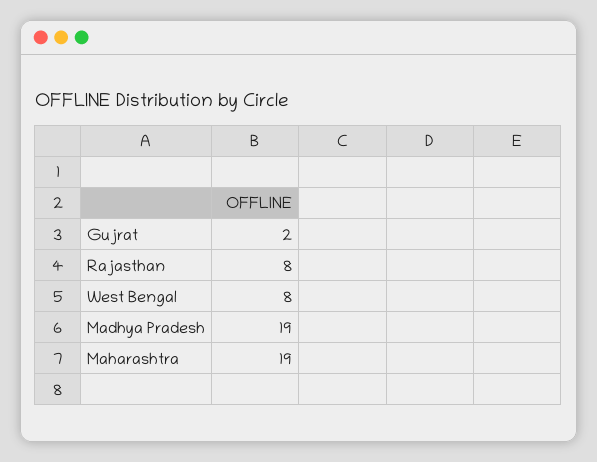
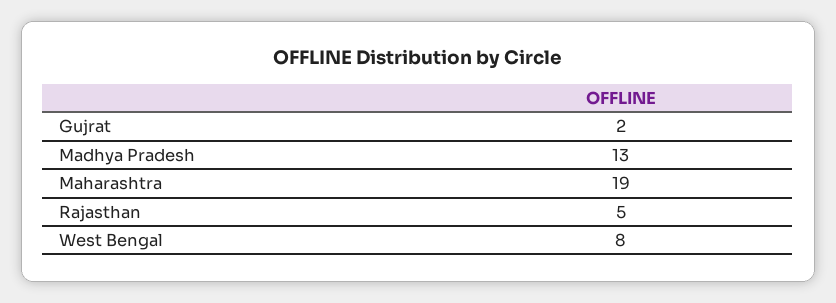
Rajasthan: 8 -> 5
Madhya Pradesh: 19 -> 13

